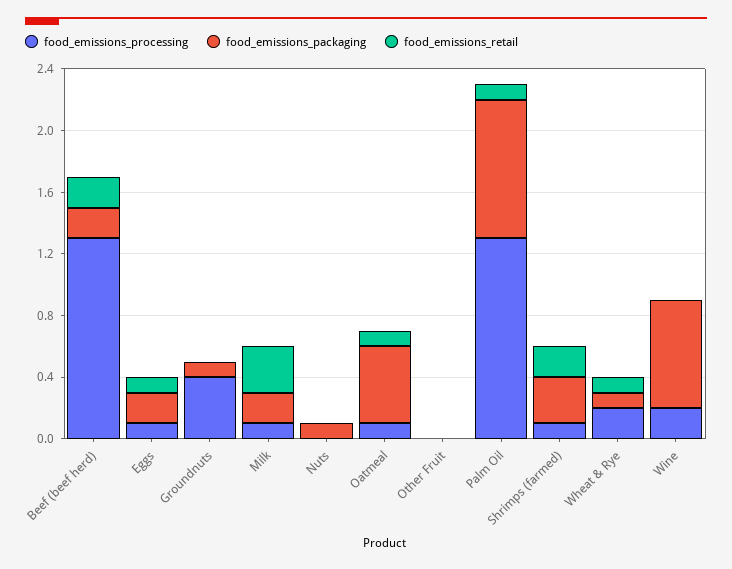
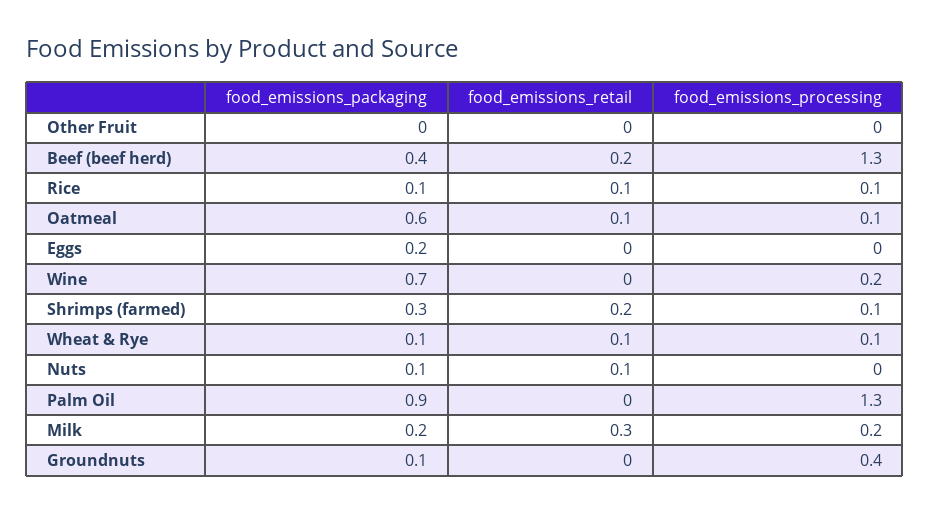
food_emissions_packaging, Beef (beef herd): 0.2 -> 0.4
food_emissions_processing, Eggs: 0.1 -> 0
food_emissions_retail, Eggs: 0.1 -> 0
food_emissions_processing, Milk: 0.1 -> 0.2
food_emissions_retail, Nuts: 0 -> 0.1
food_emissions_packaging, Oatmeal: 0.5 -> 0.6
food_emissions_retail, Palm Oil: 0.1 -> 0
food_emissions_processing, Wheat & Rye: 0.2 -> 0.1
food_emissions_packaging, Rice: none -> 0.1
food_emissions_retail, Rice: none -> 0.1
food_emissions_processing, Rice: none -> 0.1

